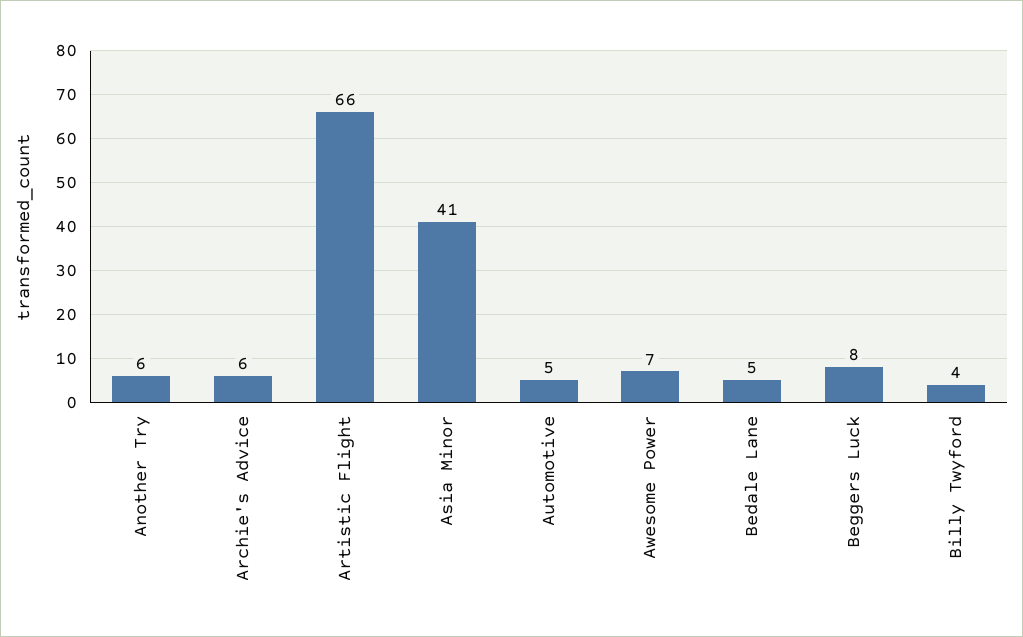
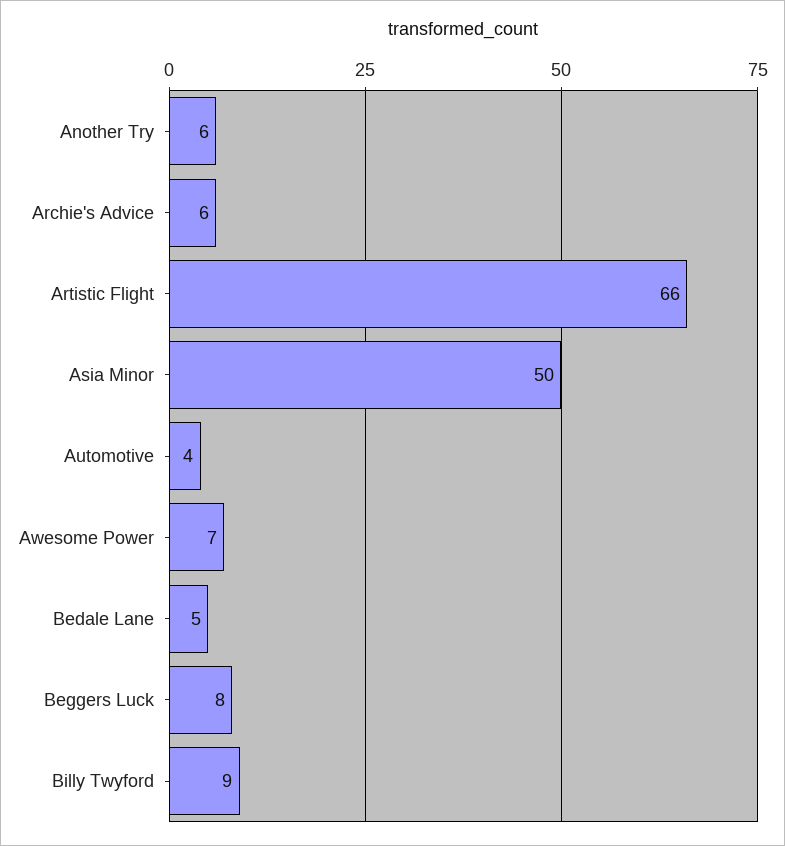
Asia Minor: 41 -> 50
Automotive: 5 -> 4
Billy Twyford: 4 -> 9

